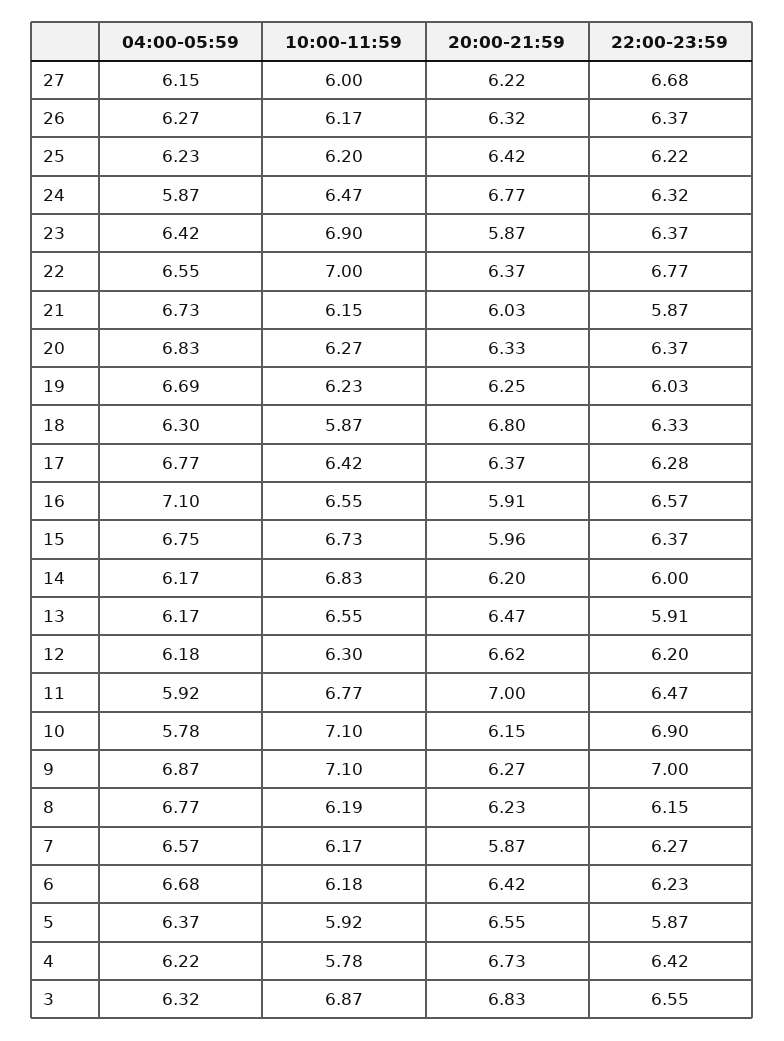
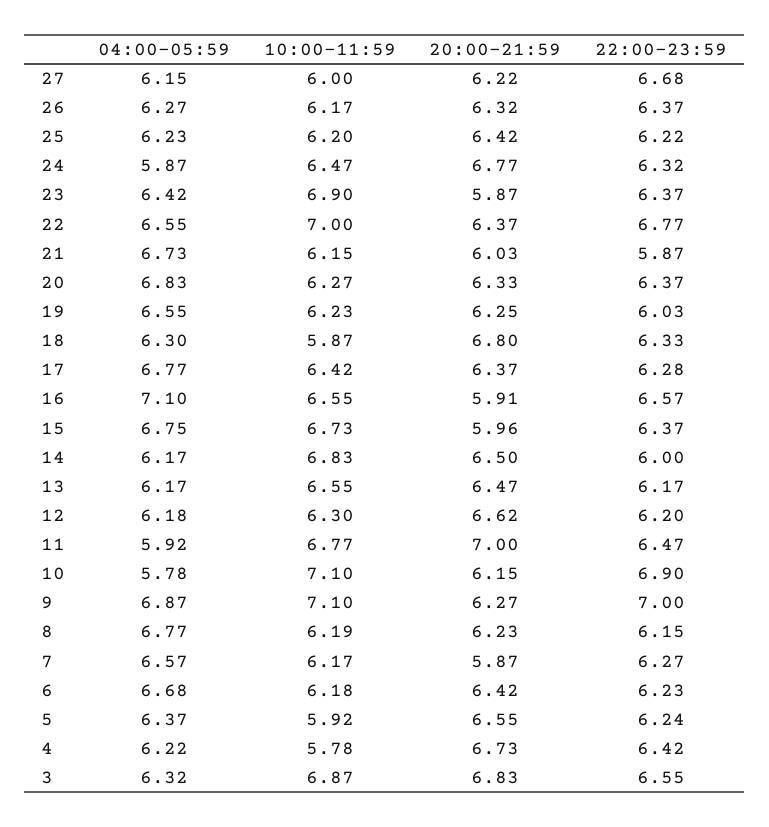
04:00-05:59, 19: 6.69 -> 6.55
20:00-21:59, 14: 6.2 -> 6.5
22:00-23:59, 13: 5.91 -> 6.17
22:00-23:59, 5: 5.87 -> 6.24

